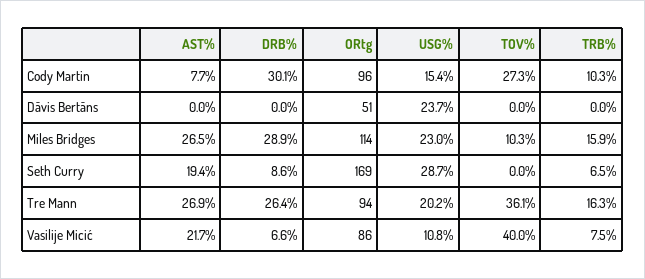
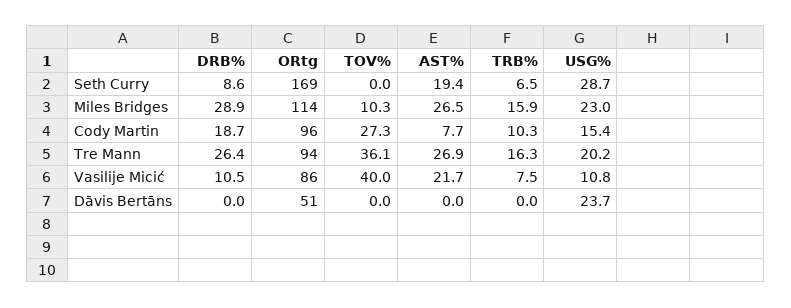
DRB%, Cody Martin: 30.1 -> 18.7
DRB%, Vasilije Micić: 6.6 -> 10.5

